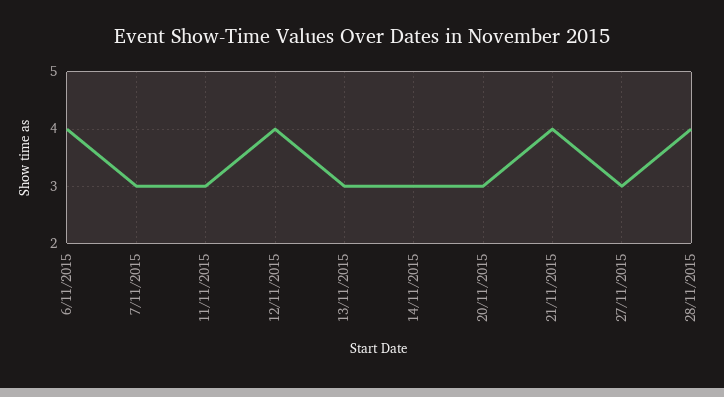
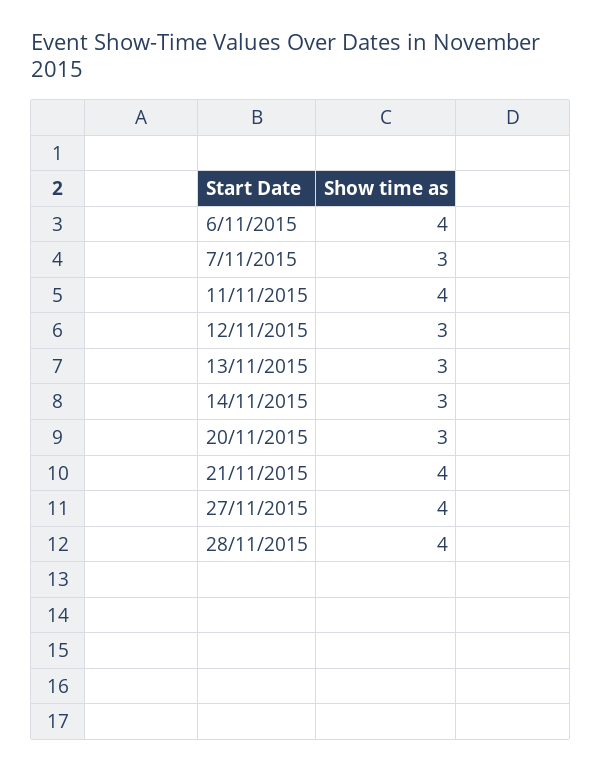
11/11/2015: 3 -> 4
12/11/2015: 4 -> 3
27/11/2015: 3 -> 4

